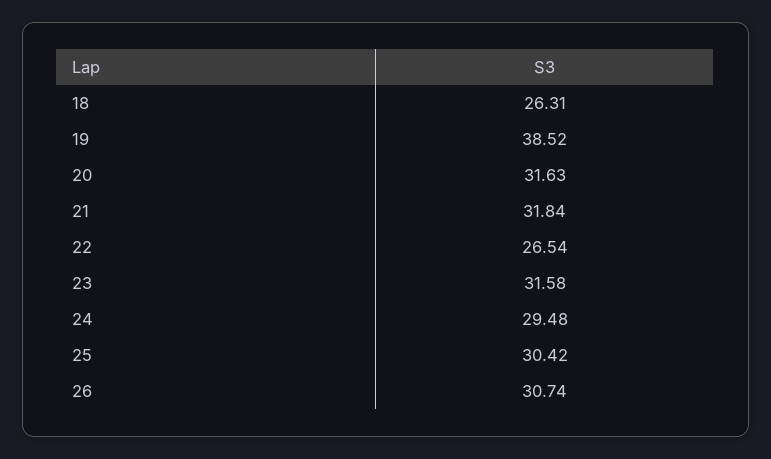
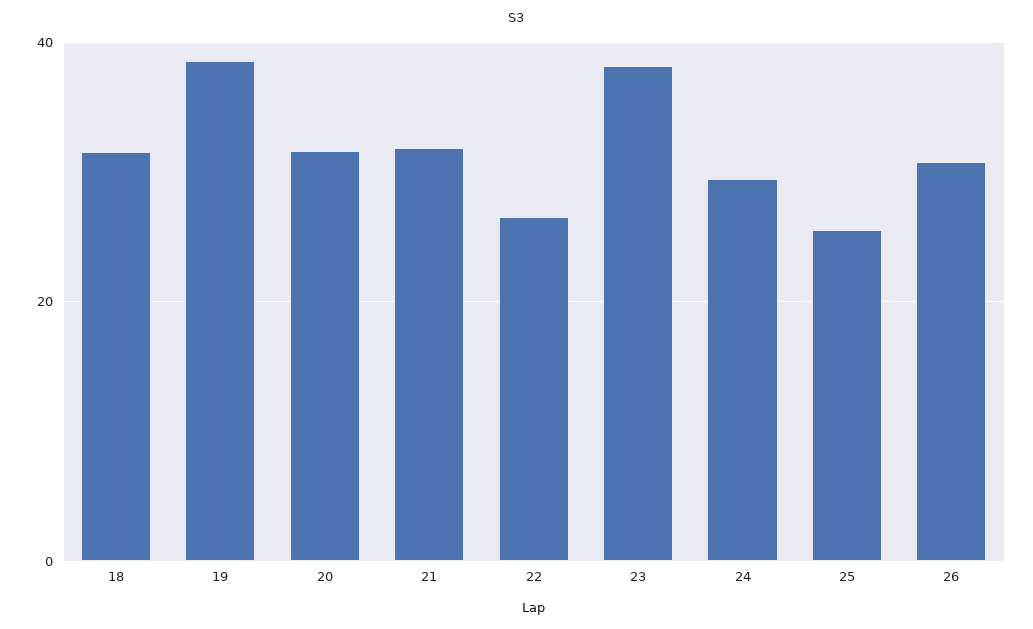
18: 26.31 -> 32
23: 31.58 -> 38
25: 30.42 -> 26

